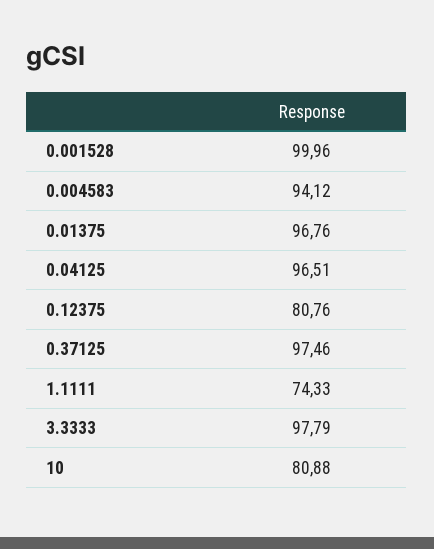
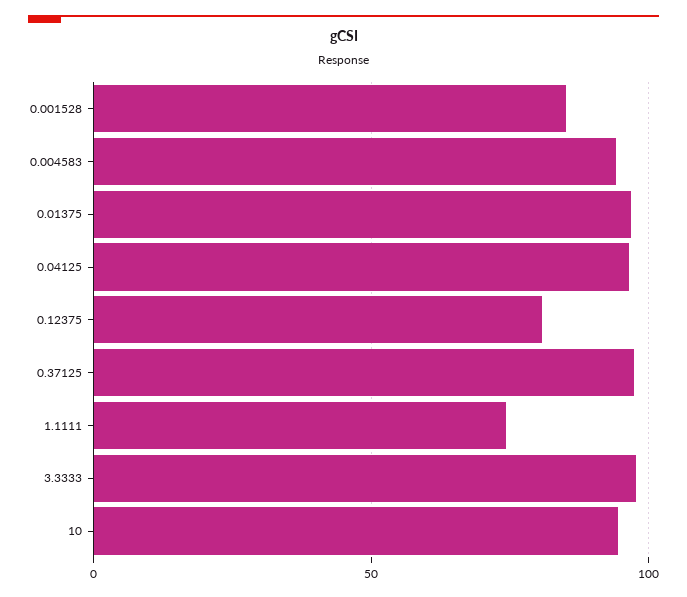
0.001528: 99.96 -> 85
10: 80.88 -> 95

